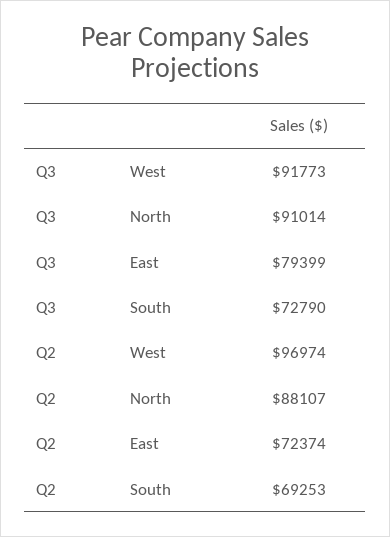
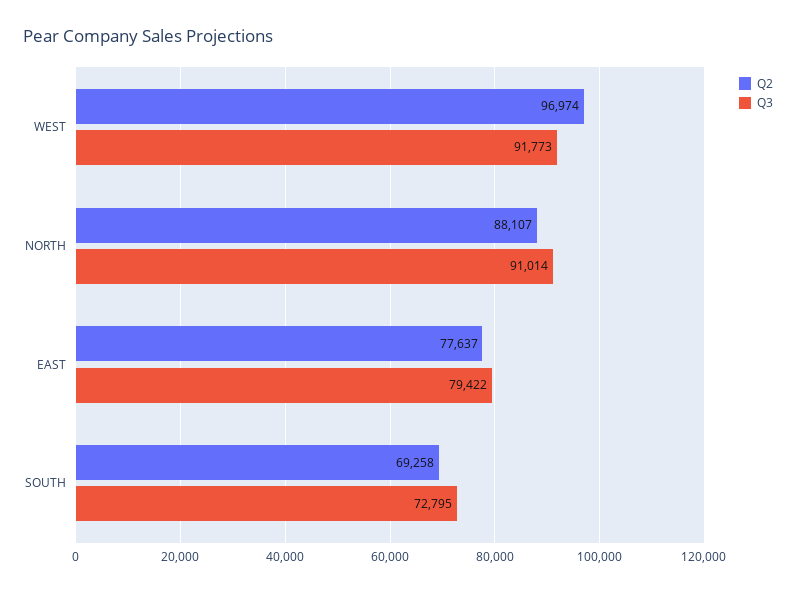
Q3, East: 79399 -> 79422
Q3, South: 72790 -> 72795
Q2, East: 72374 -> 77637
Q2, South: 69253 -> 69258

